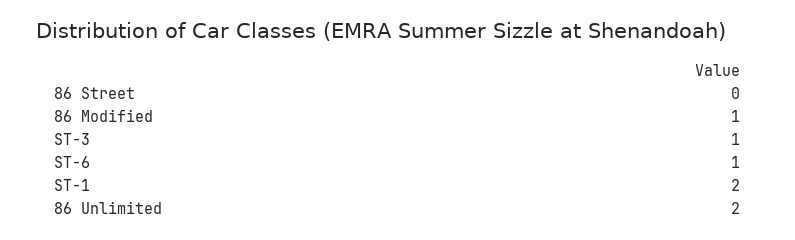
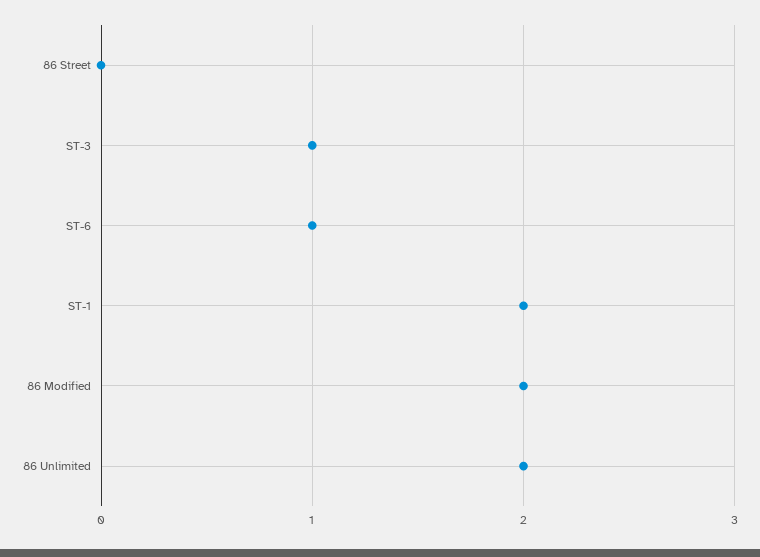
86 Modified: 1 -> 2

